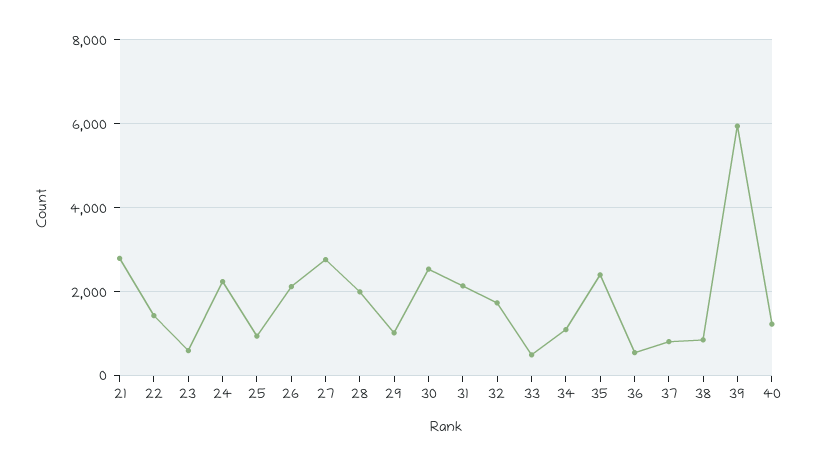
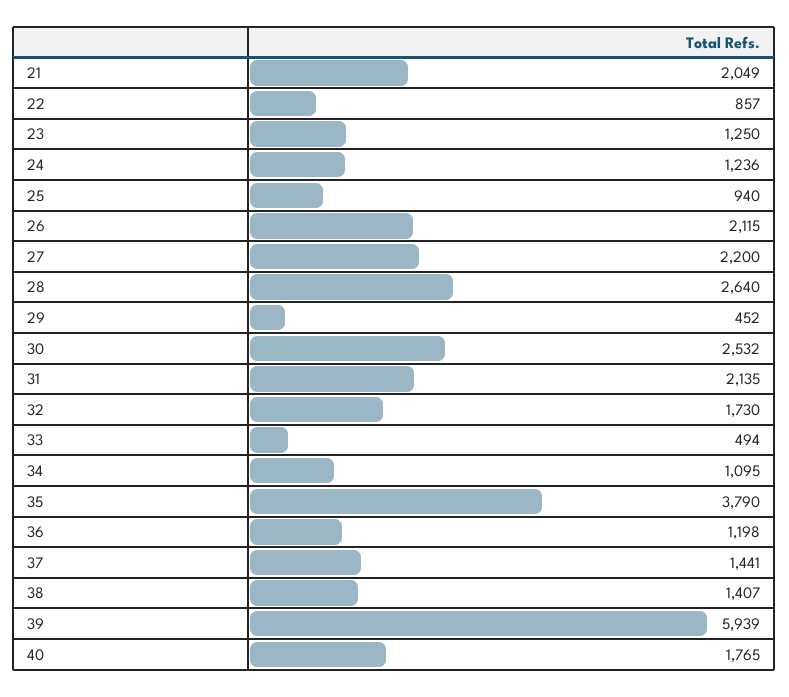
21: 2800 -> 2049
22: 1400 -> 857
23: 600 -> 1250
24: 2200 -> 1236
27: 2800 -> 2200
28: 2000 -> 2640
29: 1000 -> 452
35: 2400 -> 3790
36: 600 -> 1198
37: 800 -> 1441
38: 800 -> 1407
40: 1200 -> 1765

